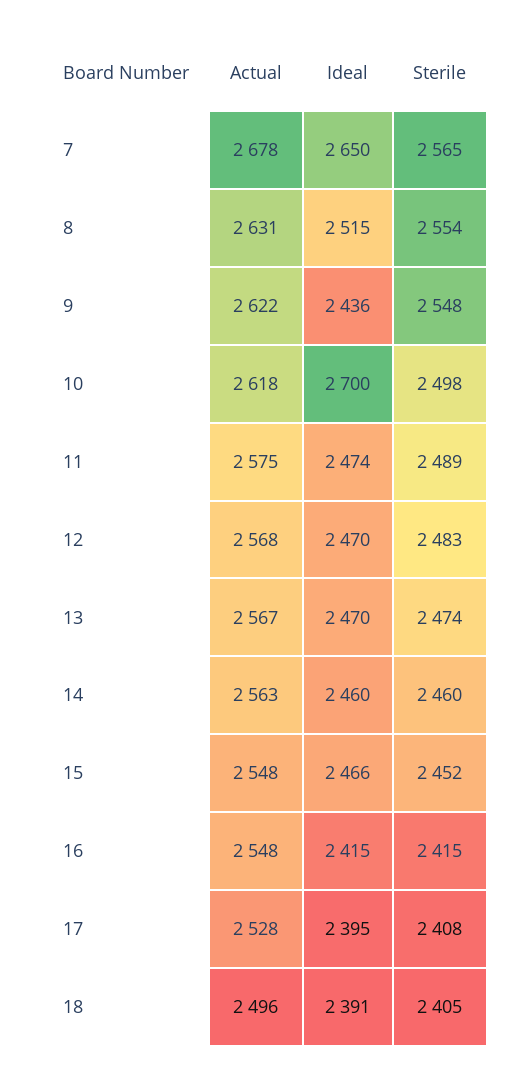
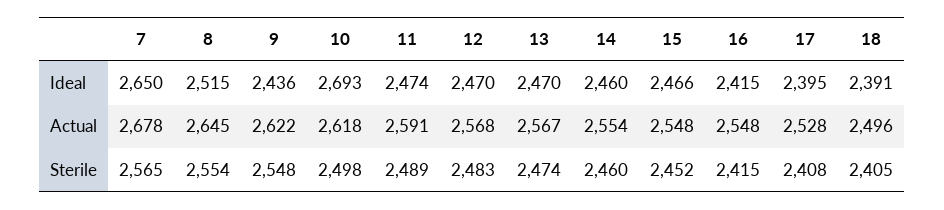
Actual, 8: 2631 -> 2645
Ideal, 10: 2700 -> 2693
Actual, 11: 2575 -> 2591
Actual, 14: 2563 -> 2554

